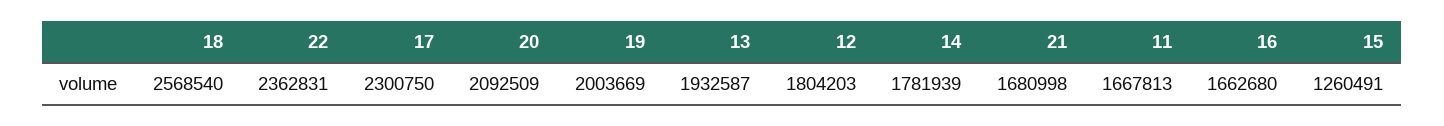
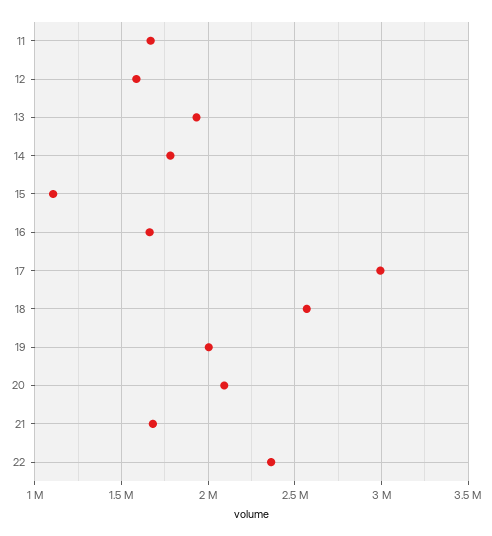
17: 2300750 -> 3000000
12: 1804203 -> 1600000
15: 1260491 -> 1100000

